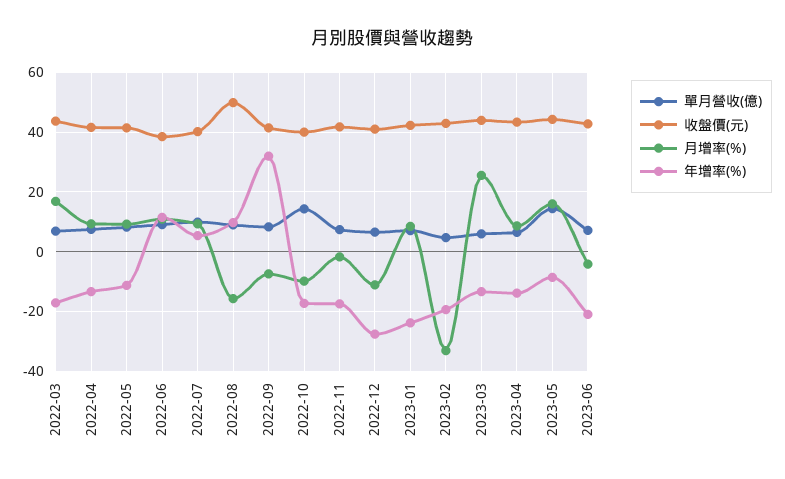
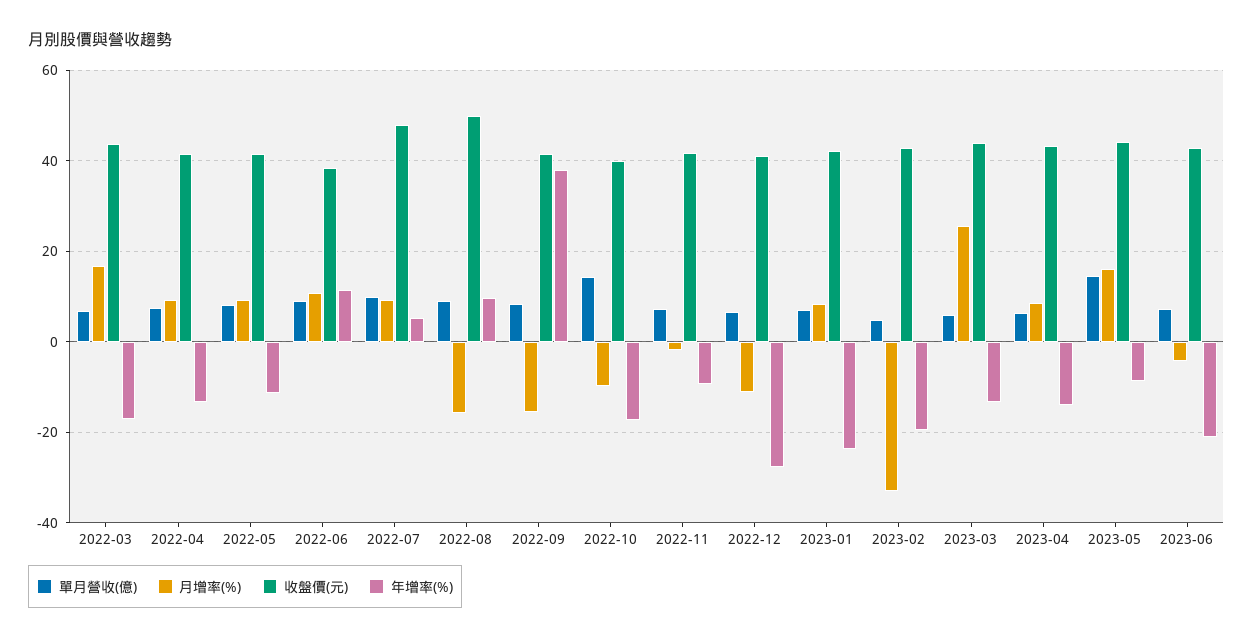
收盤價(元), 2022-07: 40 -> 48
月增率(%), 2022-09: -7.5 -> -16
年增率(%), 2022-09: 32.5 -> 38
年增率(%), 2022-11: -17.5 -> -10

